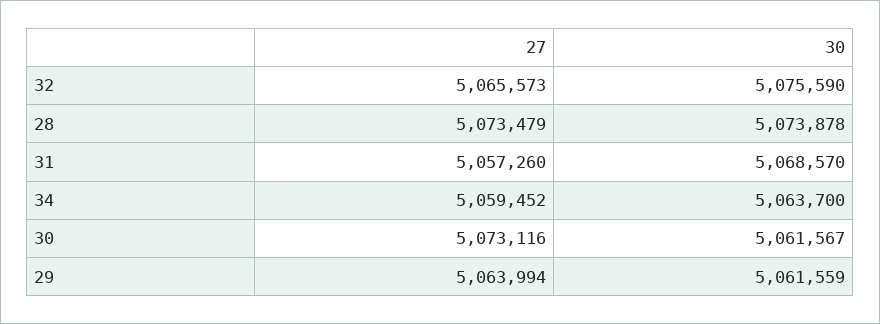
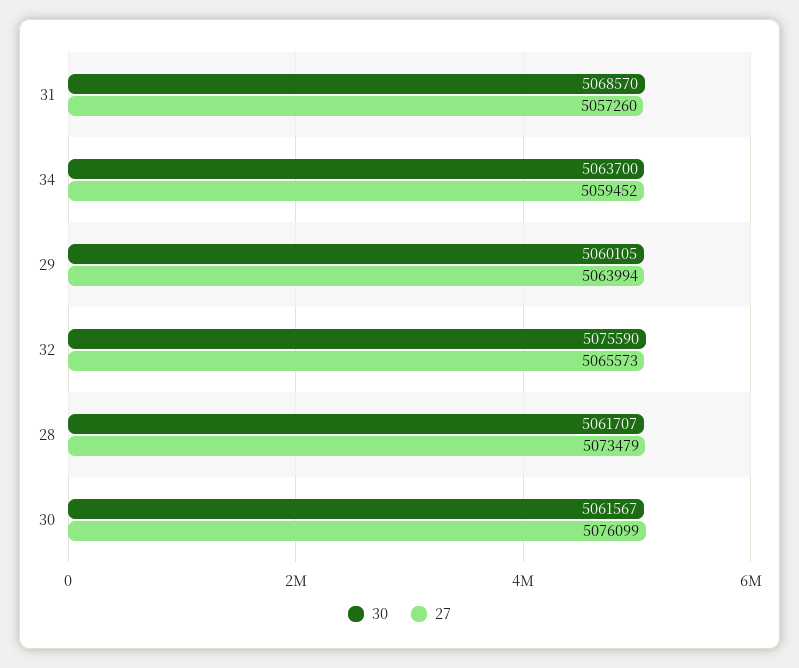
30, 28: 5073878 -> 5061707
27, 30: 5073116 -> 5076099
30, 29: 5061559 -> 5060105

